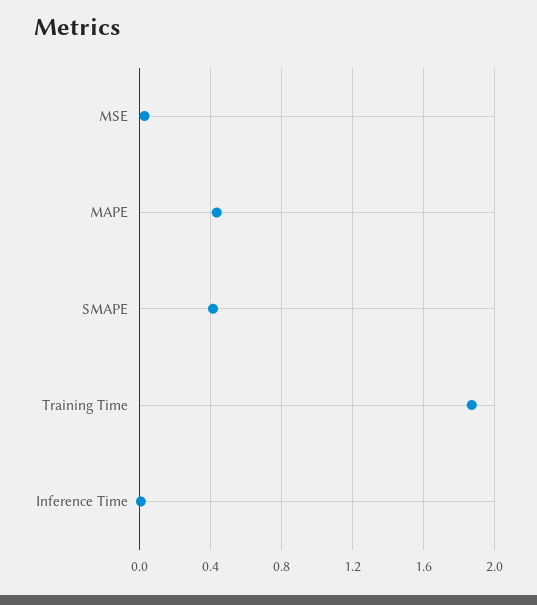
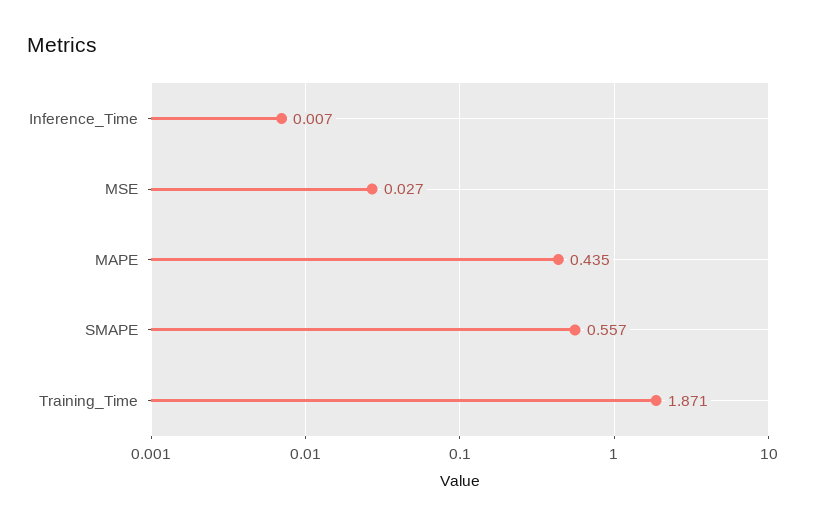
SMAPE: 0.4 -> 0.557

